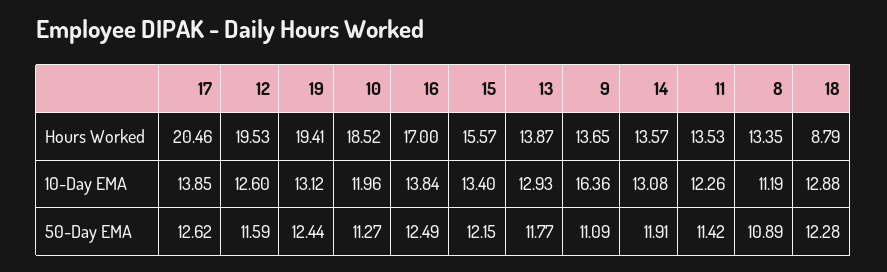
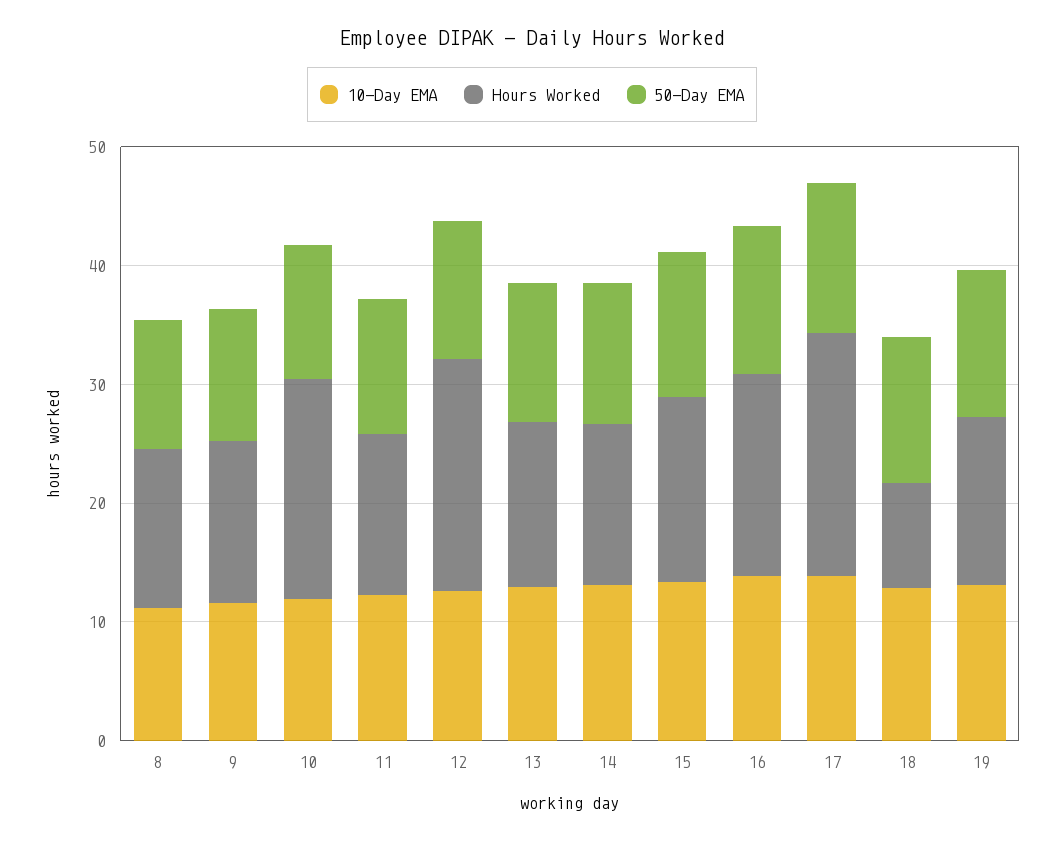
Hours Worked, 19: 19.41 -> 14
10-Day EMA, 9: 16.36 -> 12

